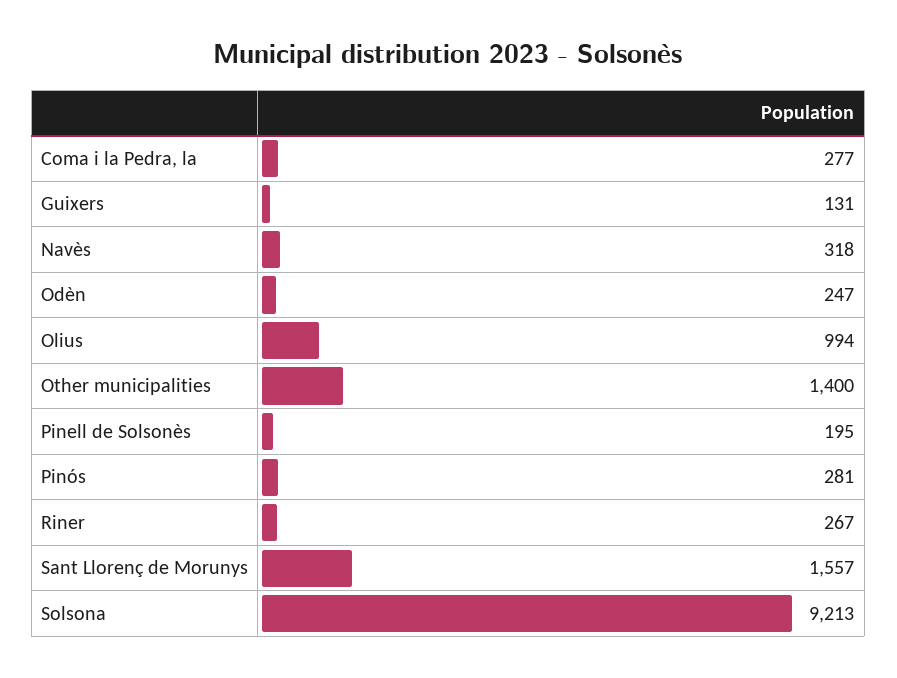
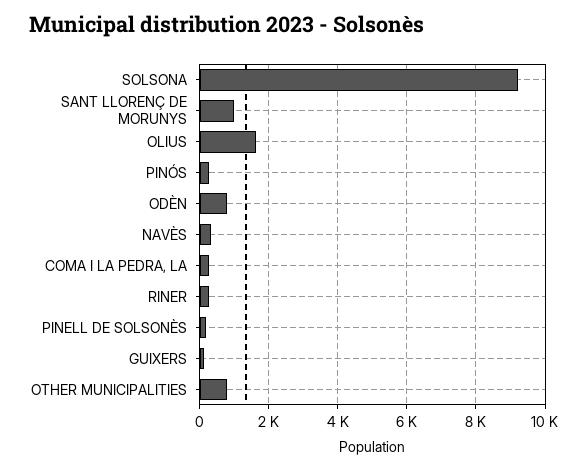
Odèn: 247 -> 800
Olius: 994 -> 1600
Other municipalities: 1400 -> 800
Sant Llorenç de Morunys: 1557 -> 1000

